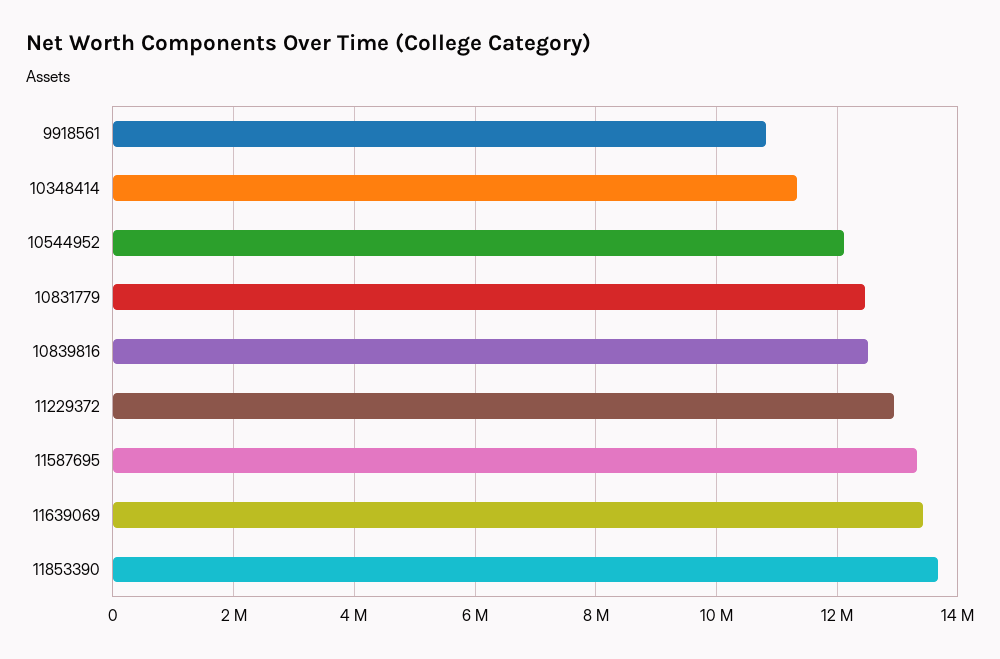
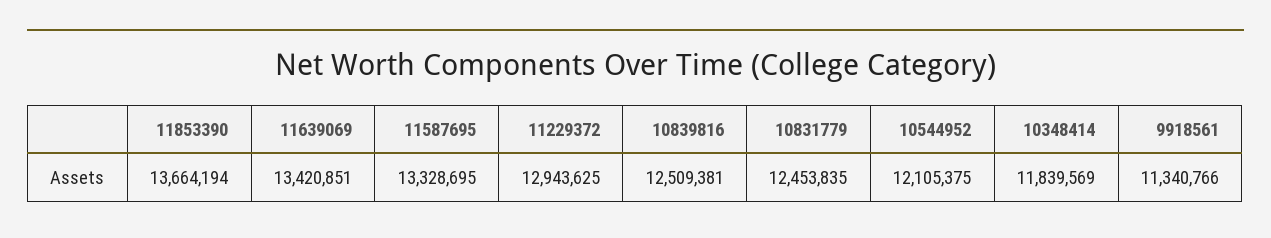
9918561: 10800000 -> 11340766
10348414: 11400000 -> 11839569

